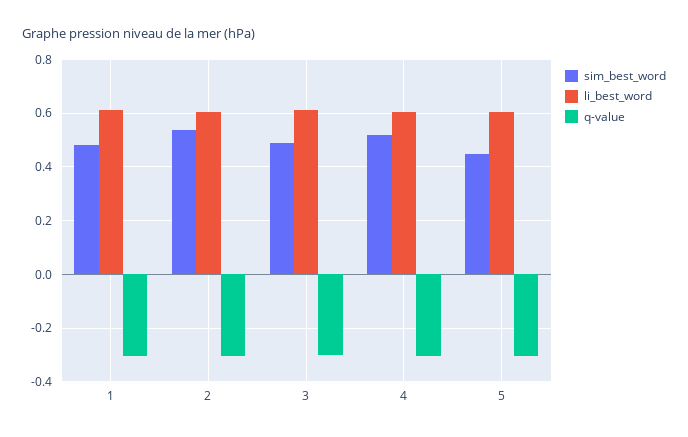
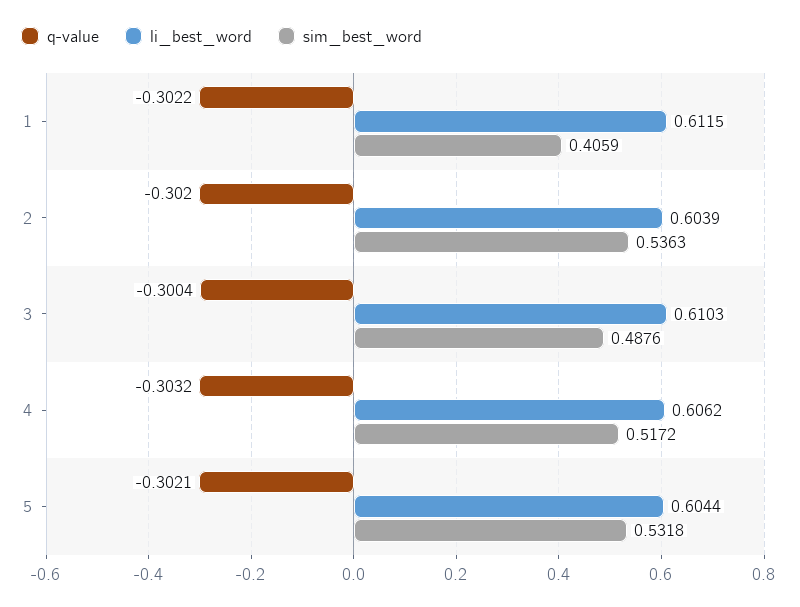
sim_best_word, 1: 0.475 -> 0.4059
sim_best_word, 5: 0.45 -> 0.5318

